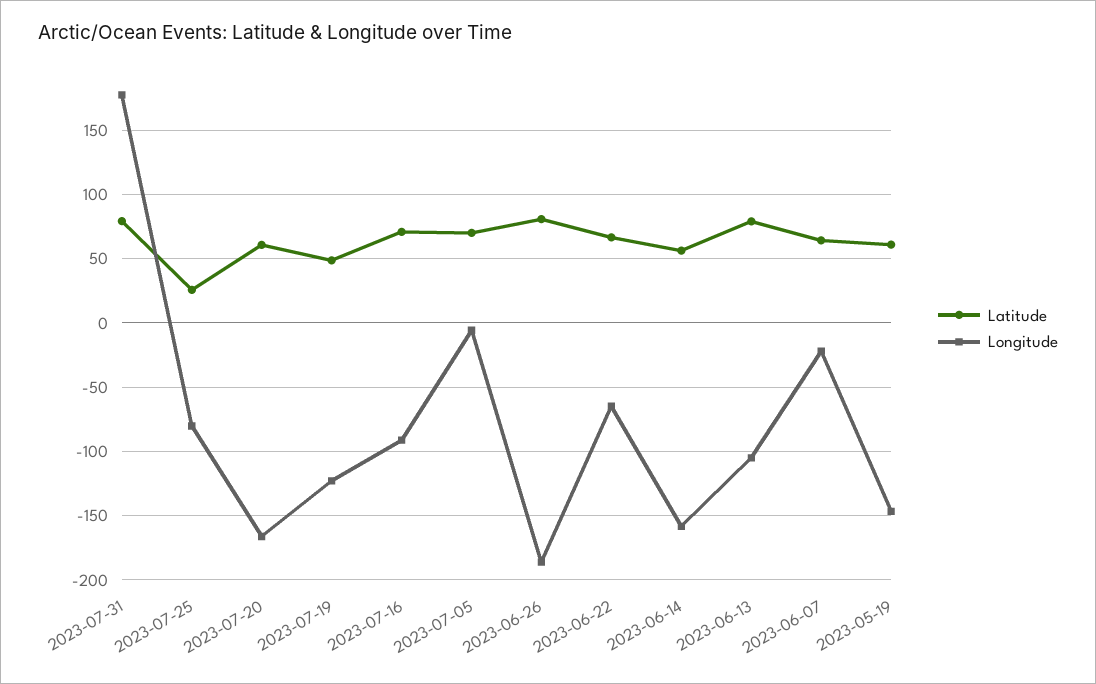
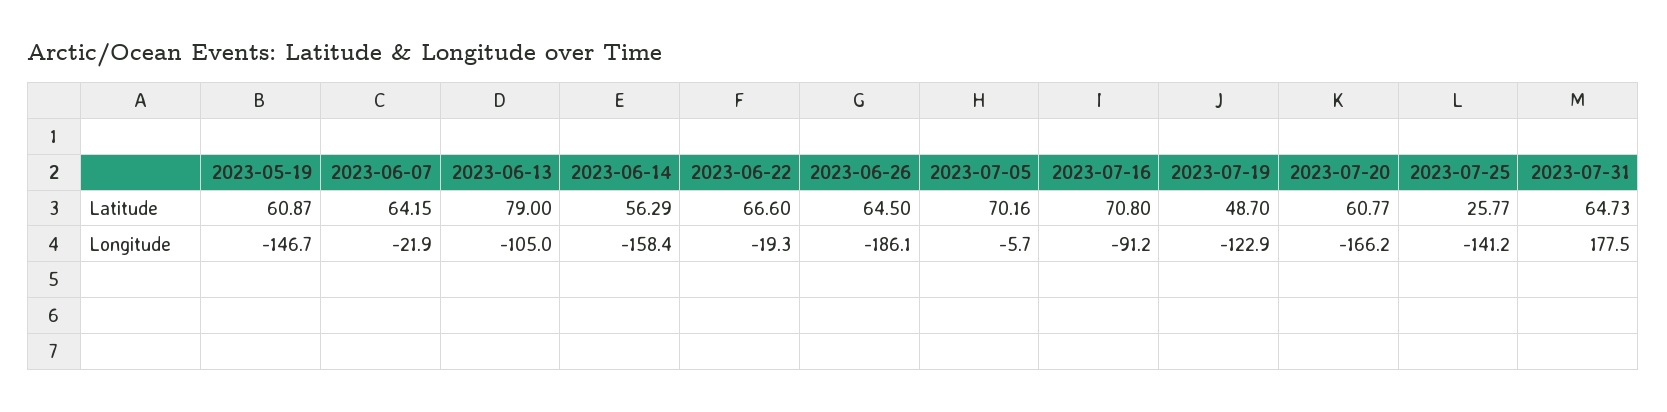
Latitude, 2023-07-31: 80 -> 64.73
Longitude, 2023-07-25: -80 -> -141.2
Latitude, 2023-06-26: 80 -> 64.5
Longitude, 2023-06-22: -65 -> -19.3

